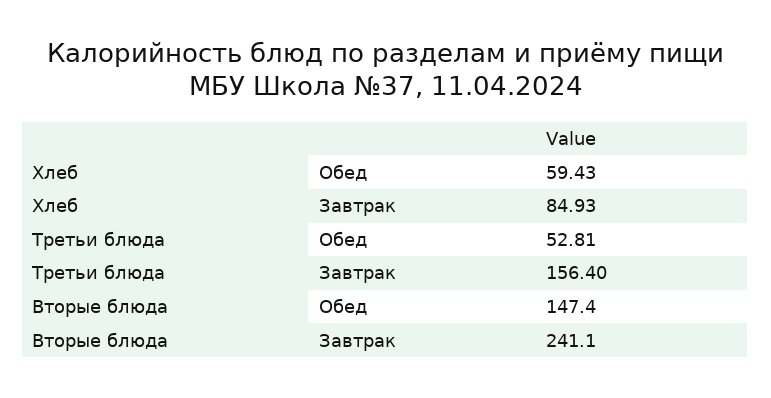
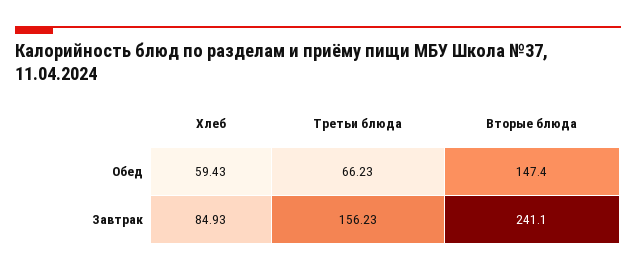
Третьи блюда, Обед: 52.81 -> 66.23
Третьи блюда, Завтрак: 156.4 -> 156.23

